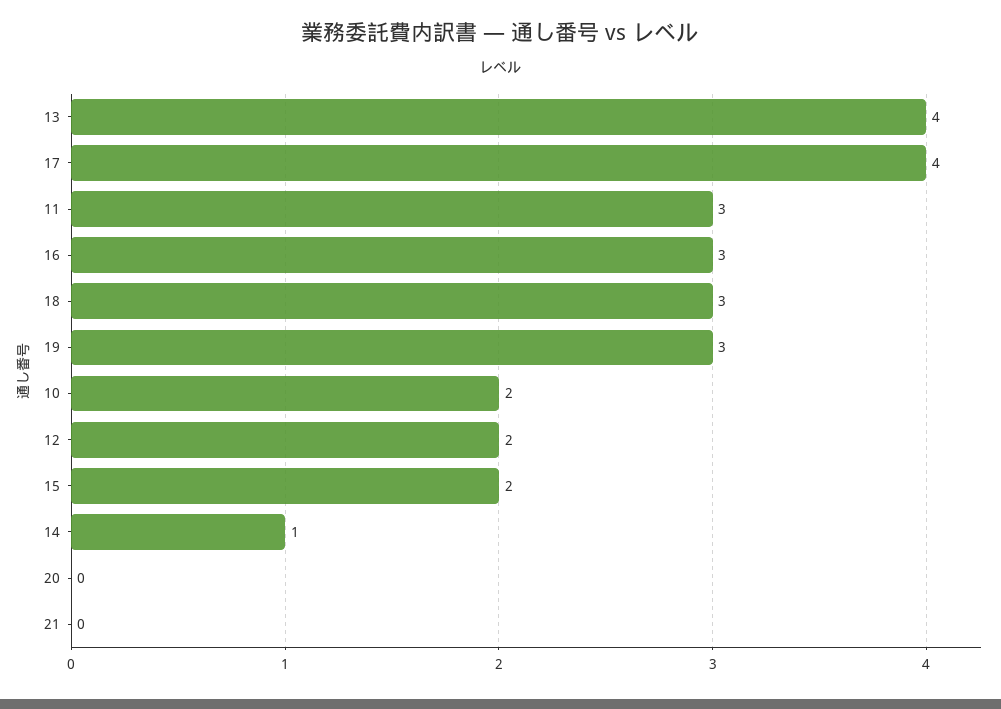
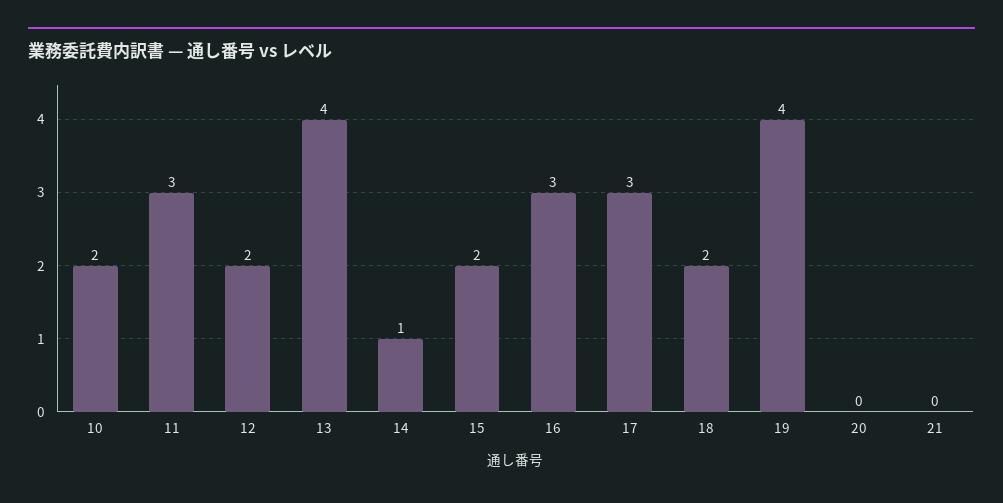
17: 4 -> 3
18: 3 -> 2
19: 3 -> 4

